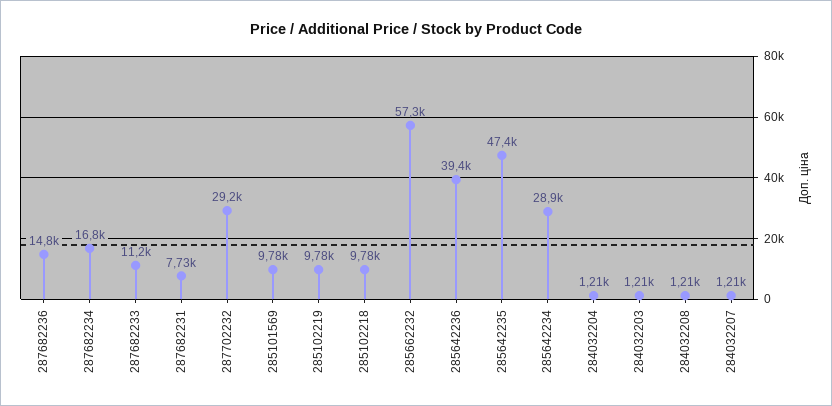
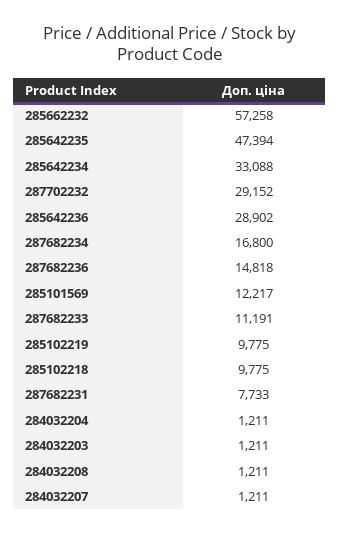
285101569: 9780 -> 12217
285642236: 39400 -> 28902
285642234: 28900 -> 33088

